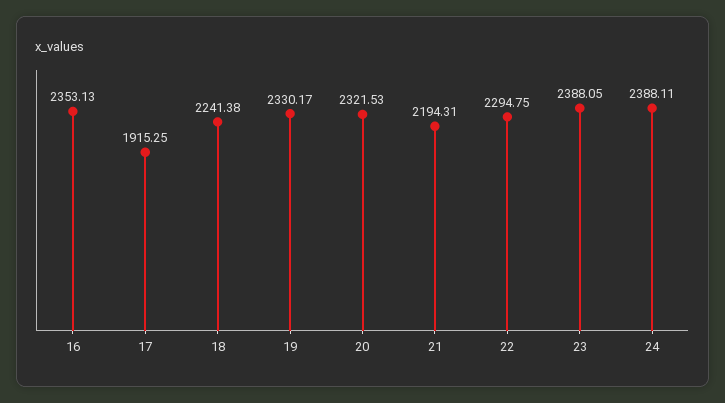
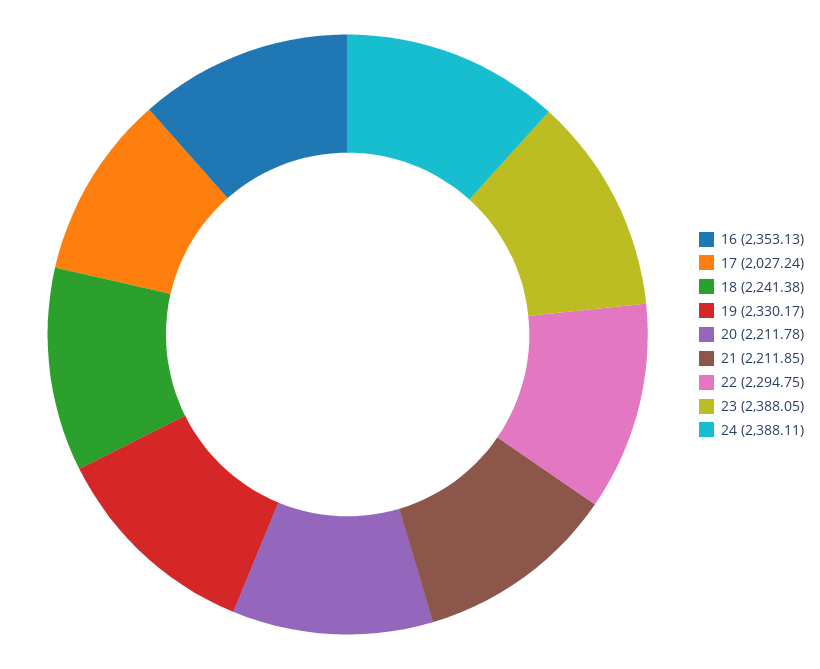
17: 1915.25 -> 2027.24
20: 2321.53 -> 2211.78
21: 2194.31 -> 2211.85

